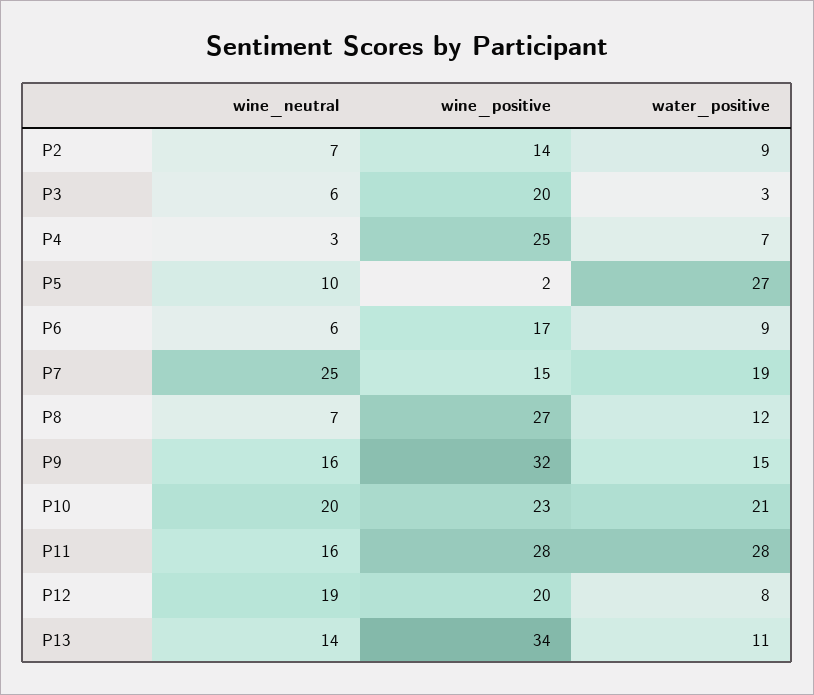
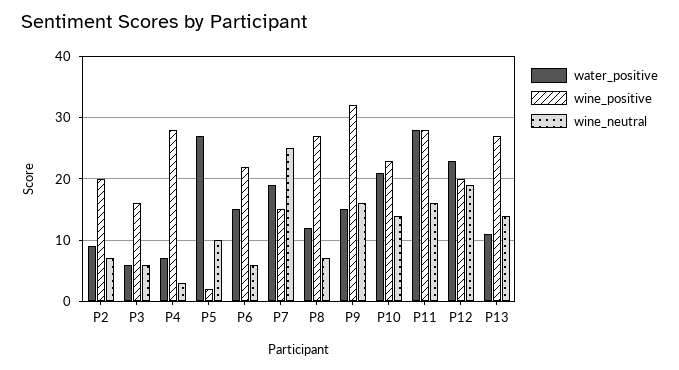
wine_positive, P2: 14 -> 20
wine_positive, P3: 20 -> 16
water_positive, P3: 3 -> 6
wine_positive, P4: 25 -> 28
wine_positive, P6: 17 -> 22
water_positive, P6: 9 -> 15
wine_neutral, P10: 20 -> 14
water_positive, P12: 8 -> 23
wine_positive, P13: 34 -> 27

